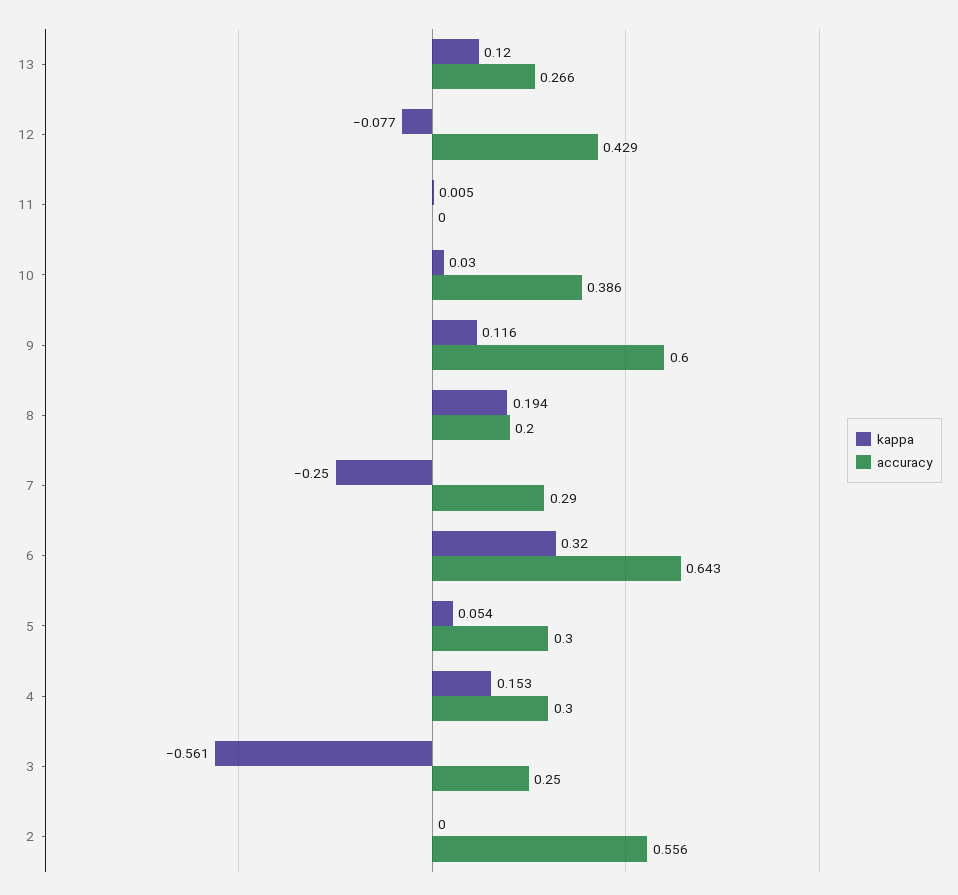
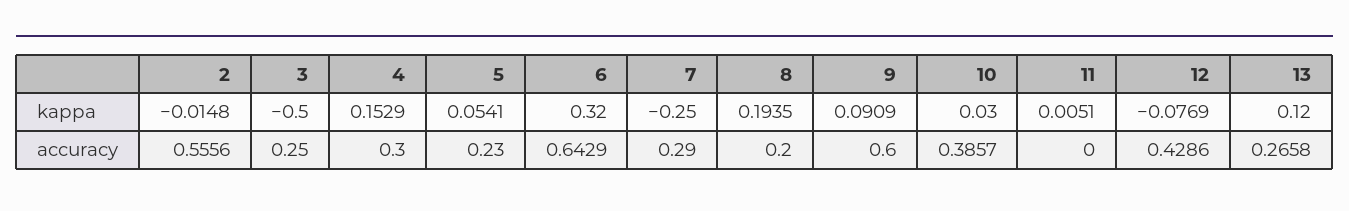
kappa, 9: 0.116 -> 0.0909
accuracy, 5: 0.3 -> 0.23
kappa, 3: -0.561 -> -0.5
kappa, 2: 0 -> -0.0148

